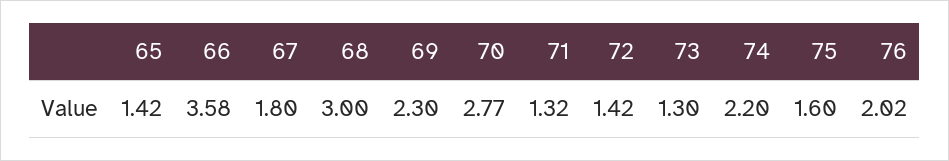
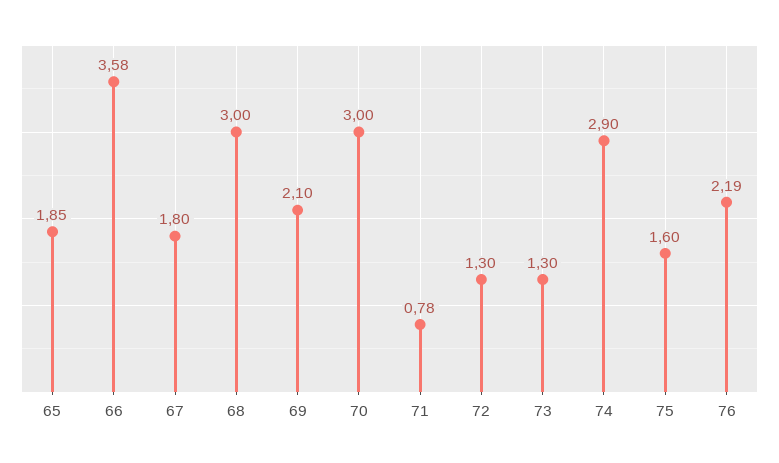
65: 1.42 -> 1.85
69: 2.3 -> 2.1
70: 2.77 -> 3
71: 1.32 -> 0.78
72: 1.42 -> 1.3
74: 2.2 -> 2.9
76: 2.02 -> 2.19

